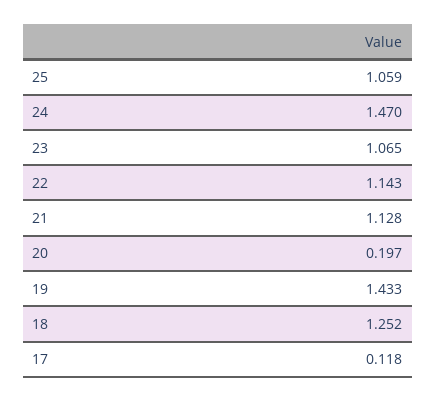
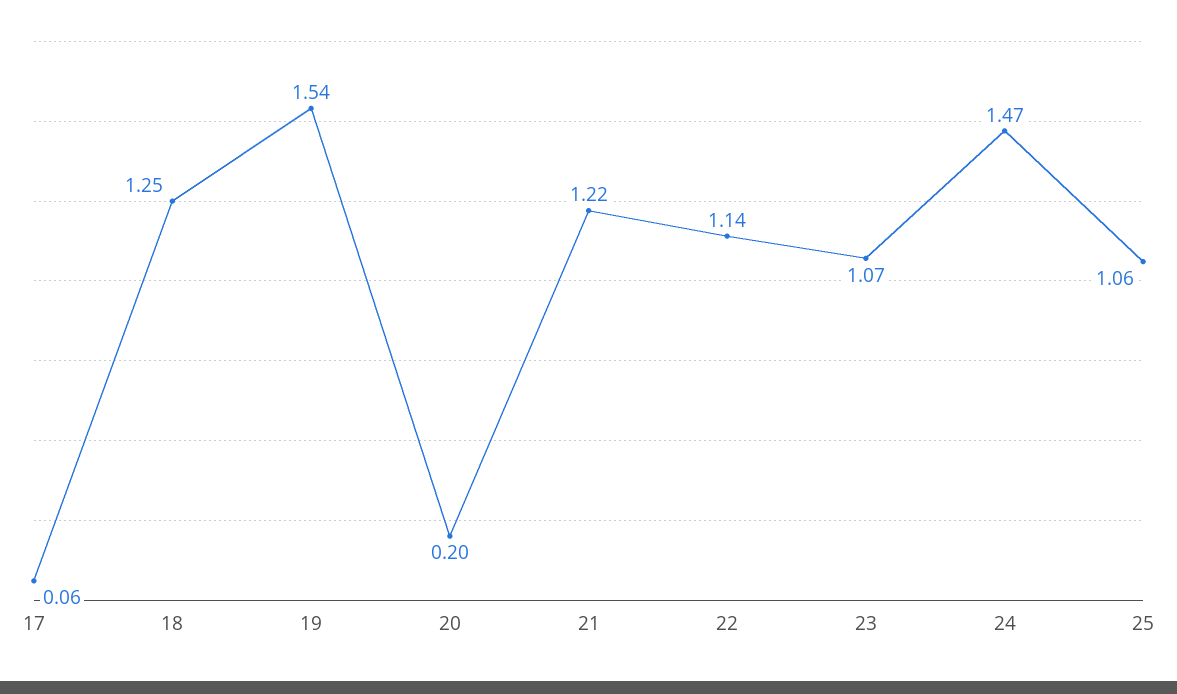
21: 1.128 -> 1.22
19: 1.433 -> 1.54
17: 0.118 -> 0.06

